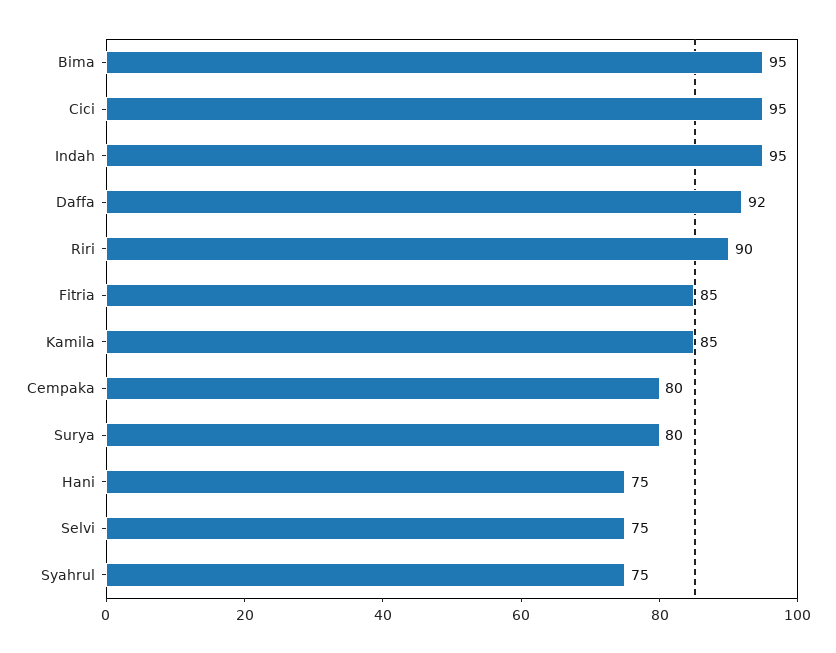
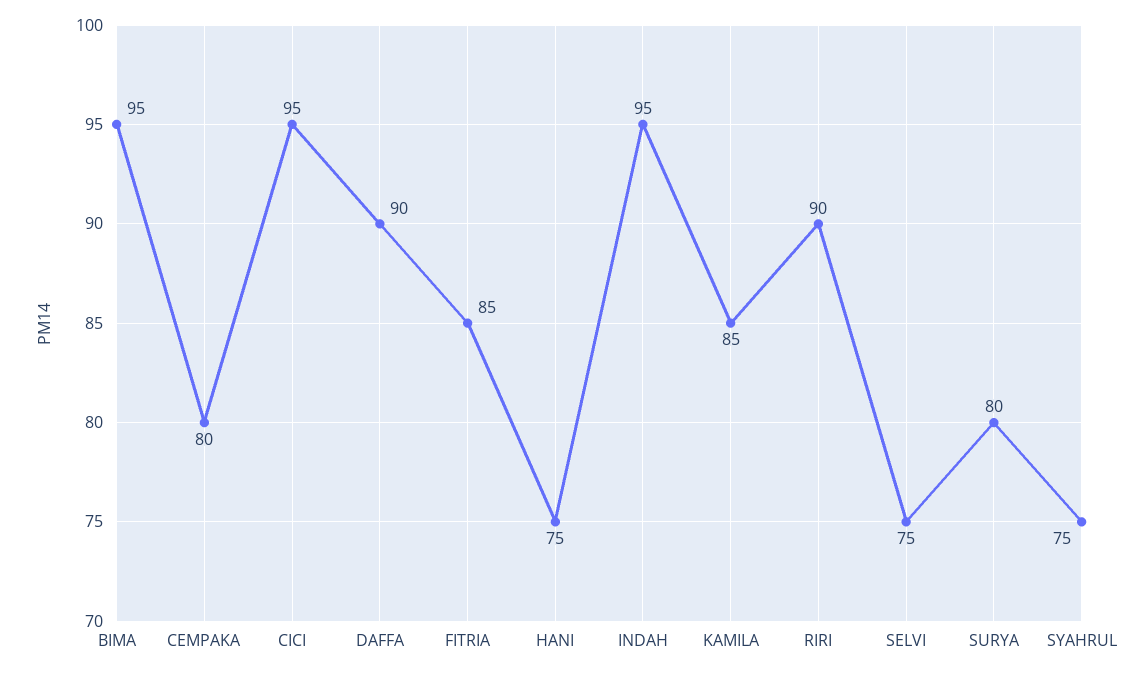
Daffa: 92 -> 90

